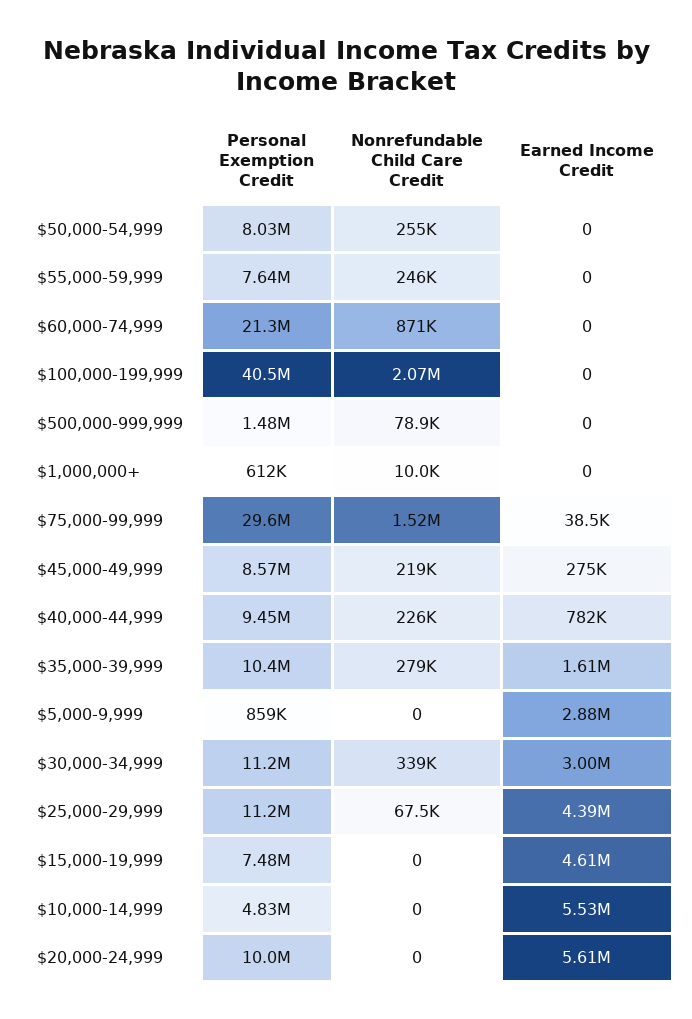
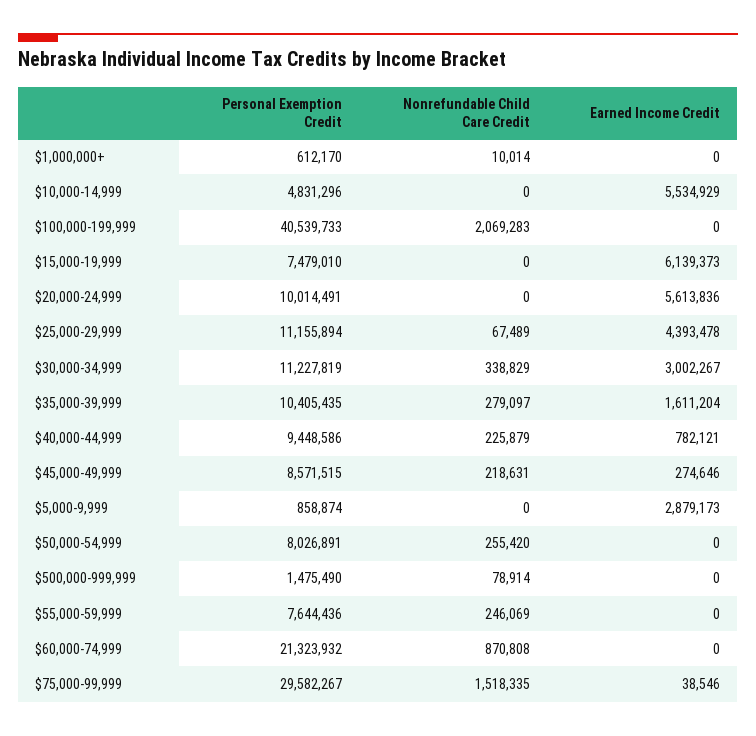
Earned Income Credit, $15,000-19,999: 4610000 -> 6139373

